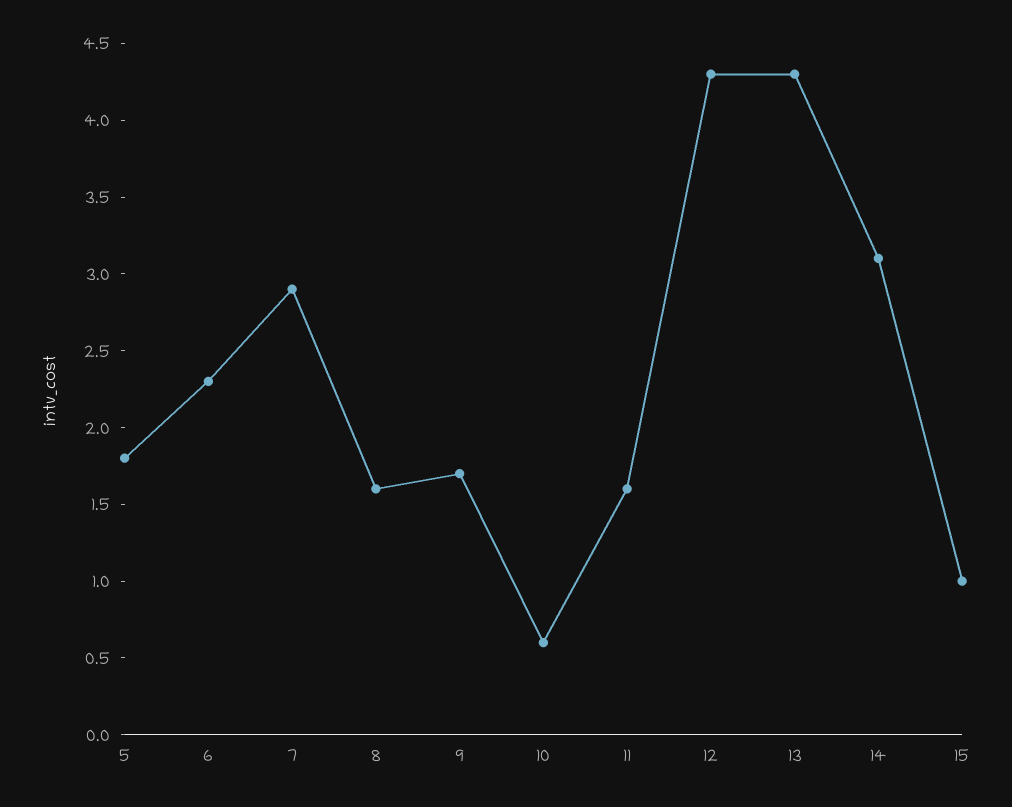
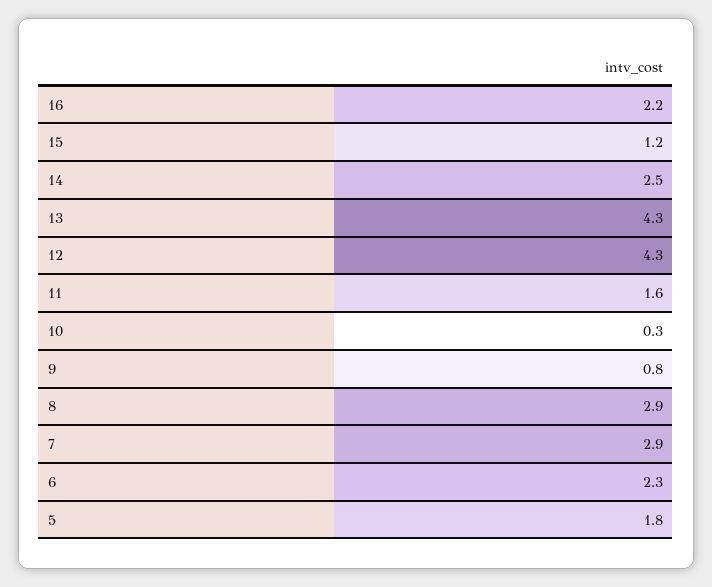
8: 1.6 -> 2.9
9: 1.7 -> 0.8
10: 0.6 -> 0.3
14: 3.1 -> 2.5
15: 1 -> 1.2
16: none -> 2.2

